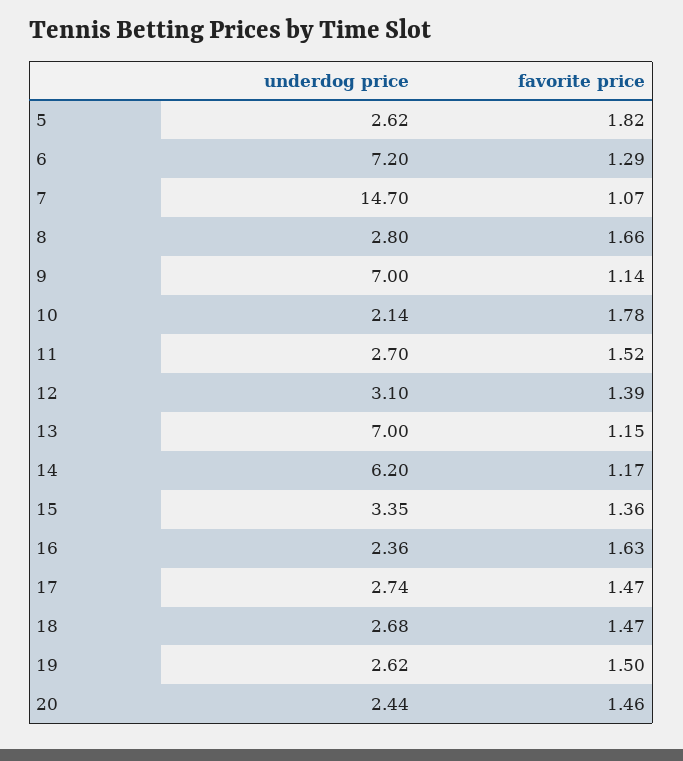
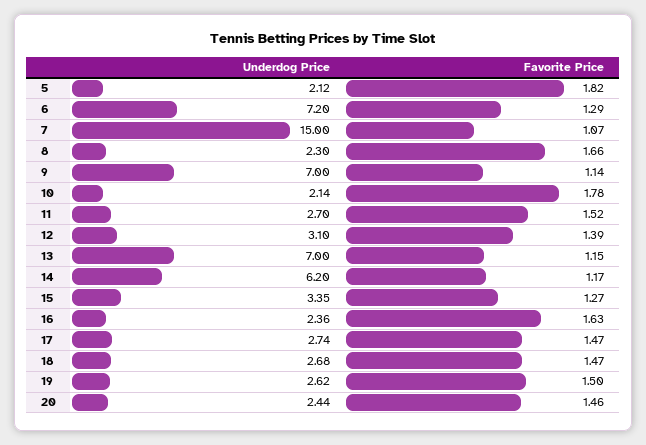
underdog price, 5: 2.62 -> 2.12
underdog price, 7: 14.7 -> 15
underdog price, 8: 2.8 -> 2.3
favorite price, 15: 1.36 -> 1.27

